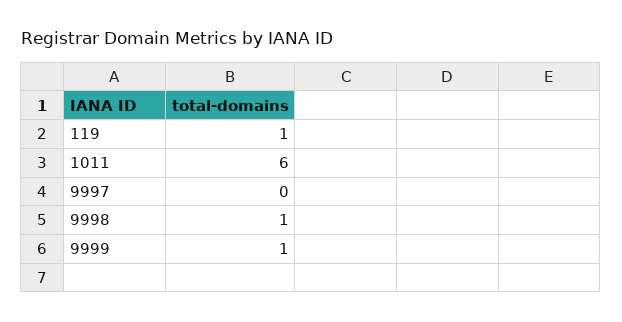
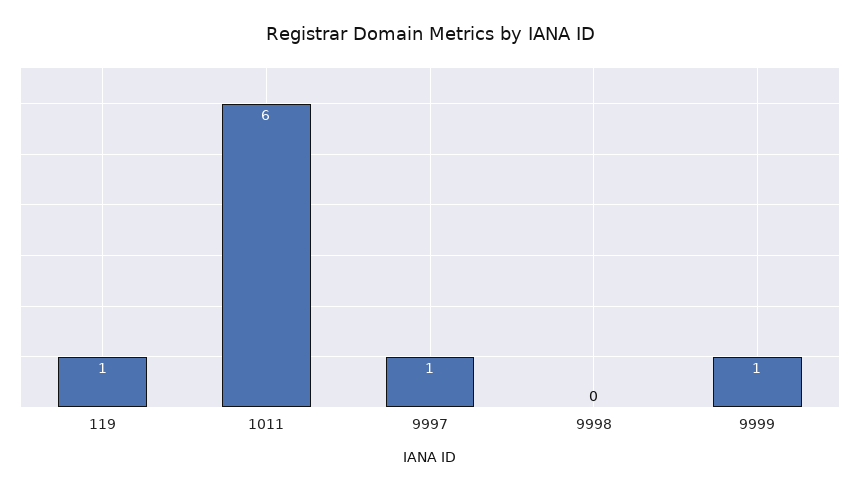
9997: 0 -> 1
9998: 1 -> 0

